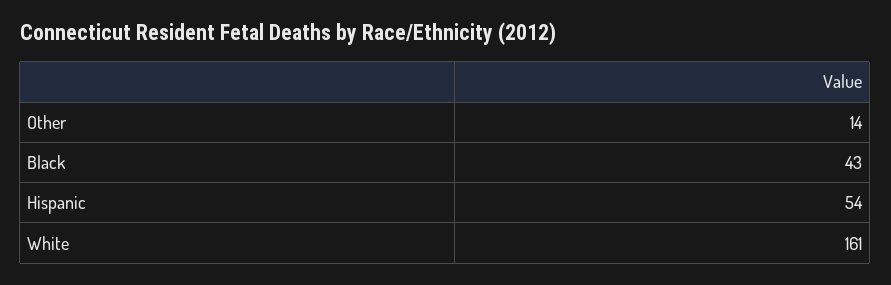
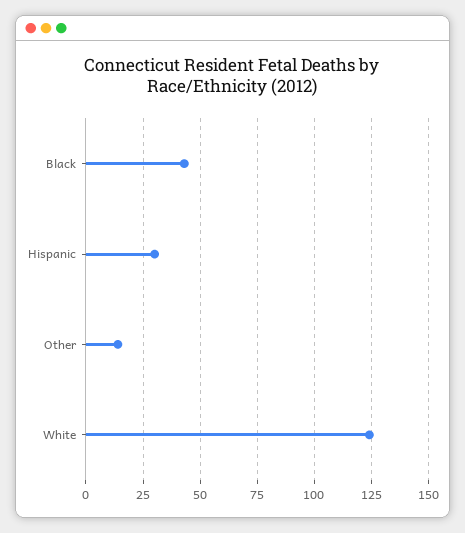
Hispanic: 54 -> 30
White: 161 -> 125

